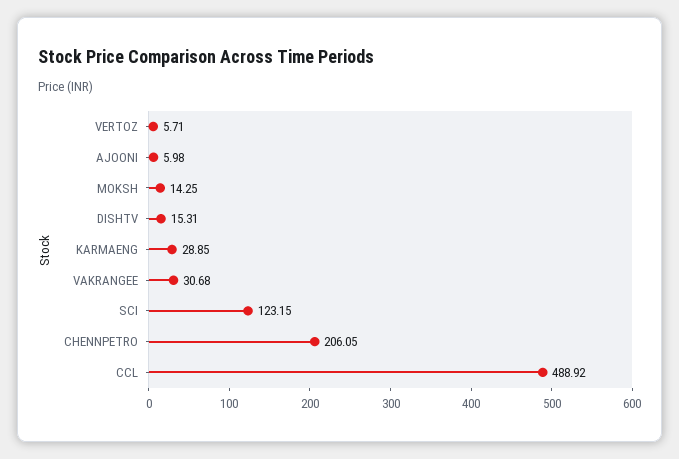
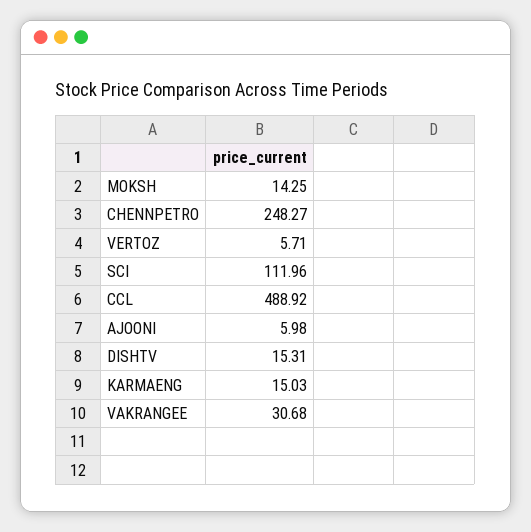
KARMAENG: 28.85 -> 15.03
SCI: 123.15 -> 111.96
CHENNPETRO: 206.05 -> 248.27

